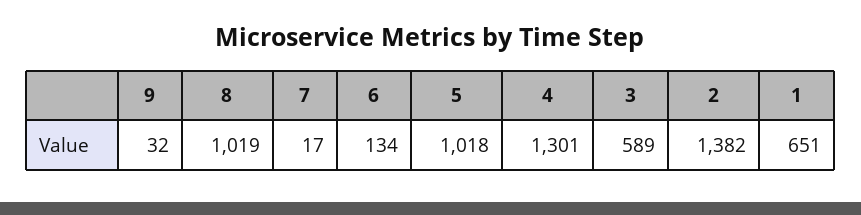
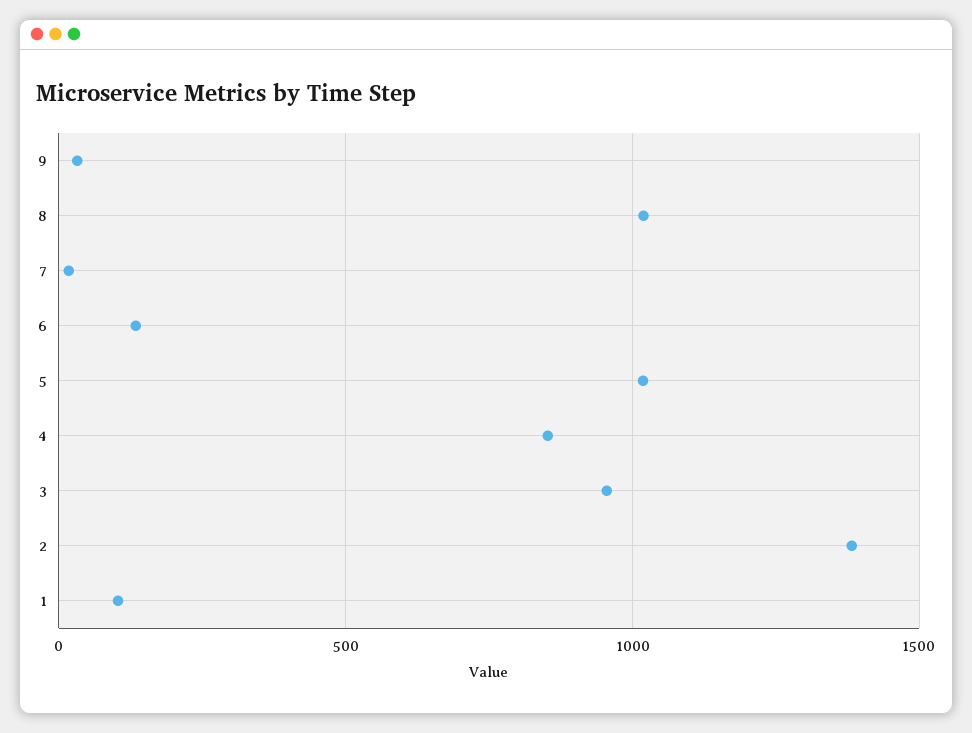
4: 1301 -> 850
3: 589 -> 950
1: 651 -> 100

